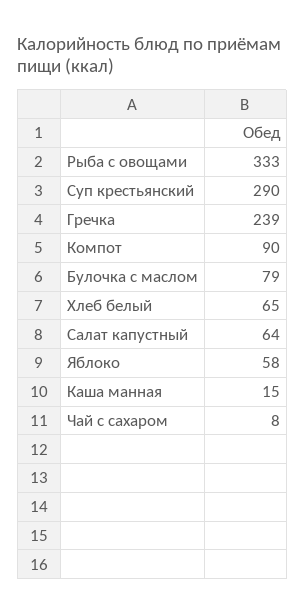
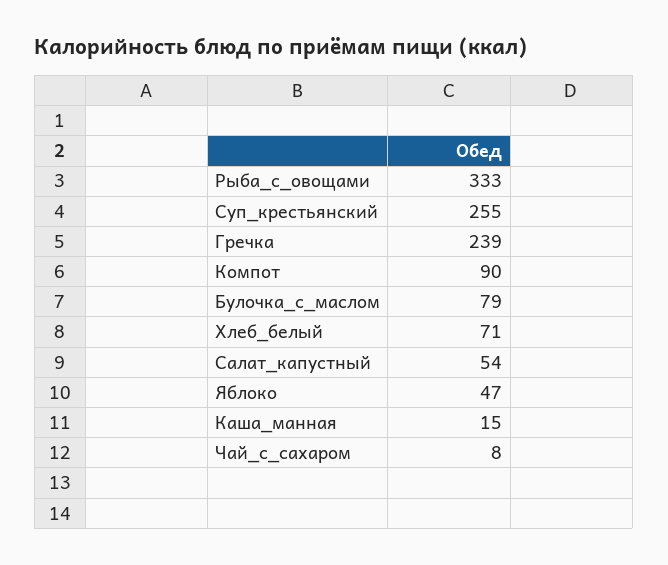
Суп крестьянский: 290 -> 255
Хлеб белый: 65 -> 71
Салат капустный: 64 -> 54
Яблоко: 58 -> 47

